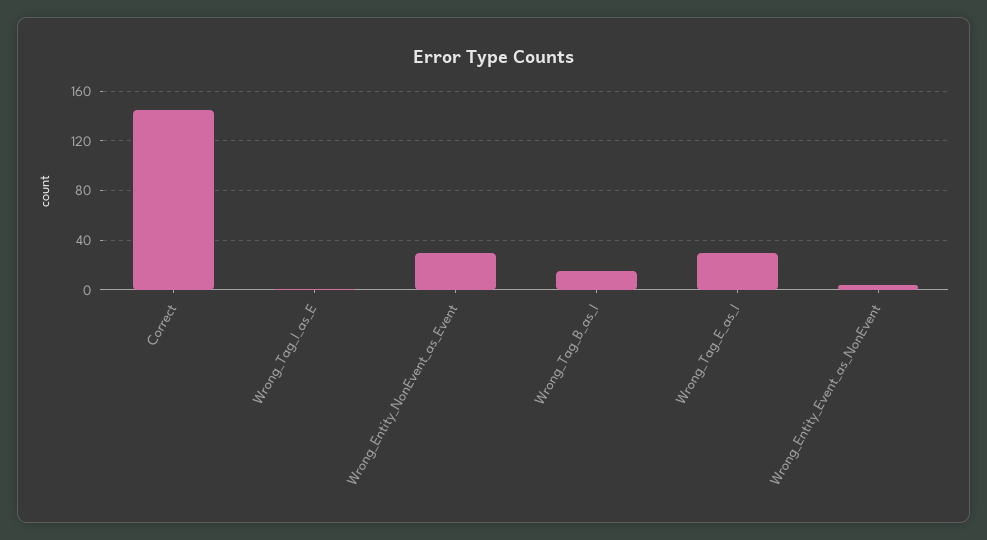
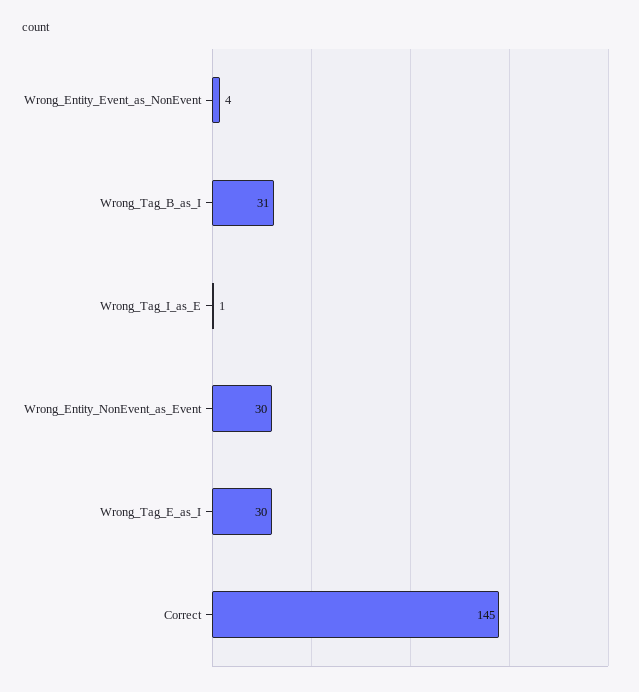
Wrong_Tag_B_as_I: 15 -> 31

